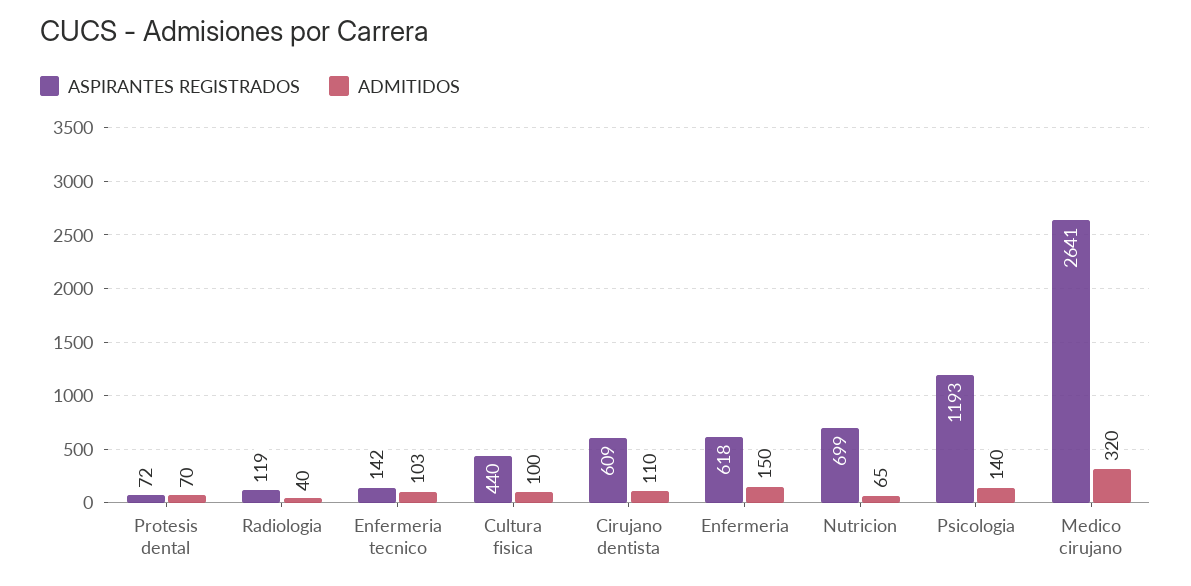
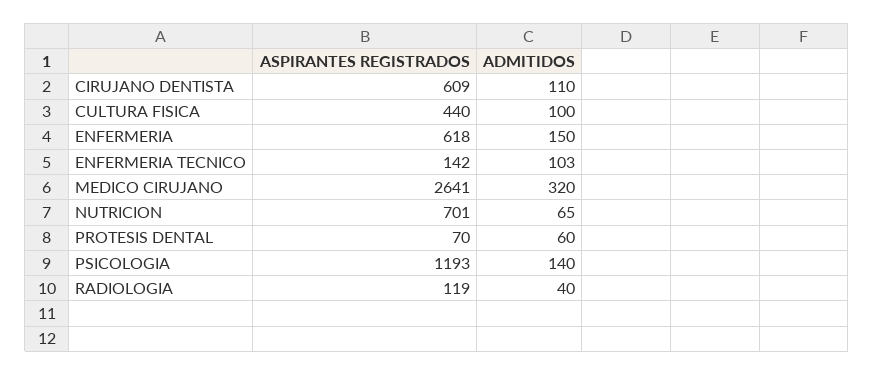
ASPIRANTES REGISTRADOS, Protesis dental: 72 -> 70
ADMITIDOS, Protesis dental: 70 -> 60
ASPIRANTES REGISTRADOS, Nutricion: 699 -> 701

